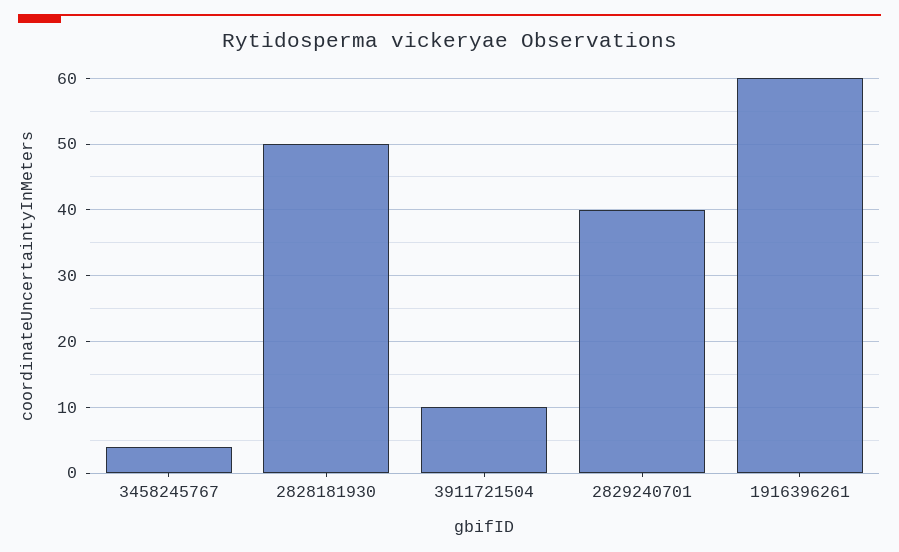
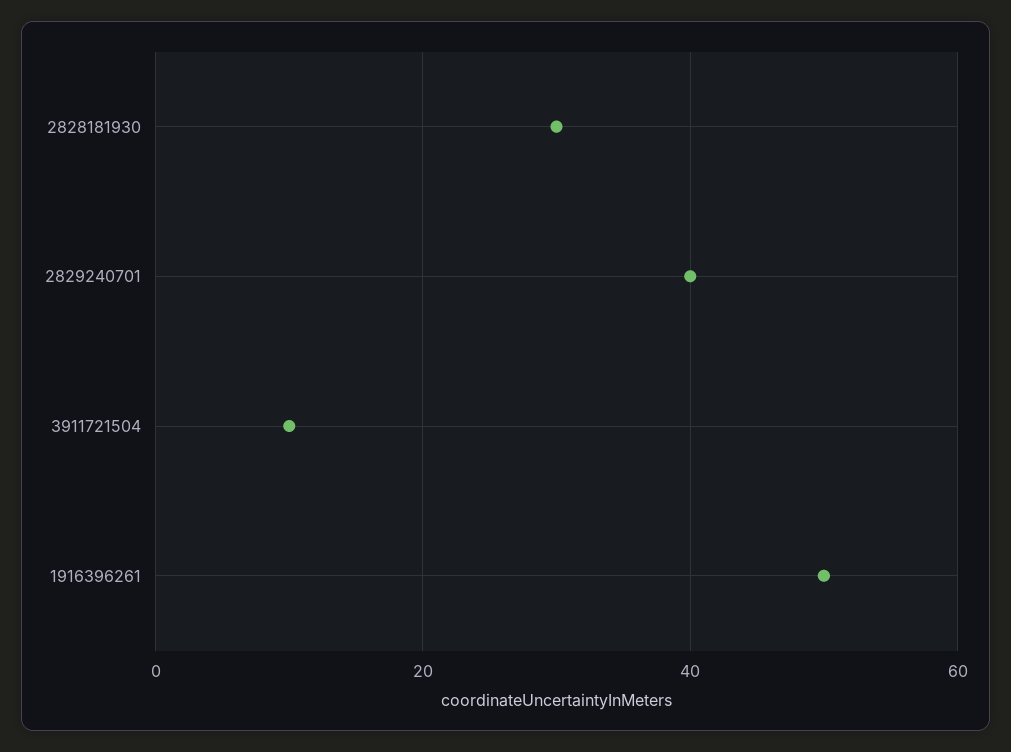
3458245767: 4 -> none
2828181930: 50 -> 30
1916396261: 60 -> 50

